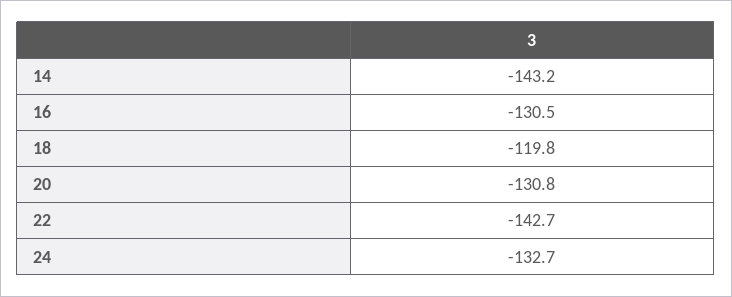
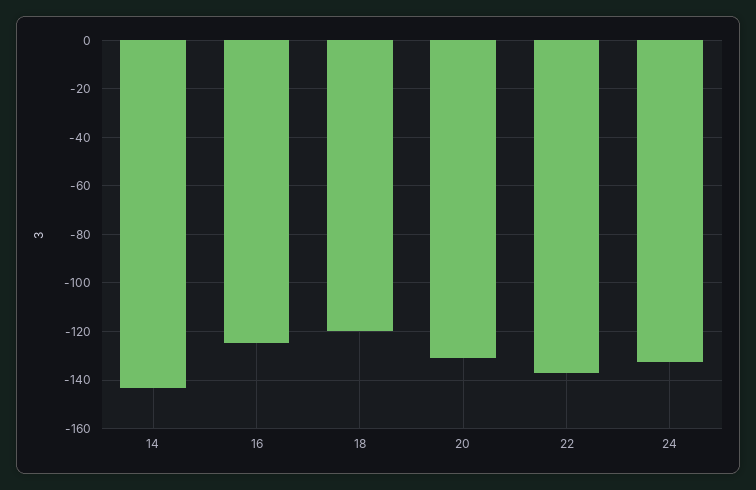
16: -130.5 -> -125
22: -142.7 -> -137.5

